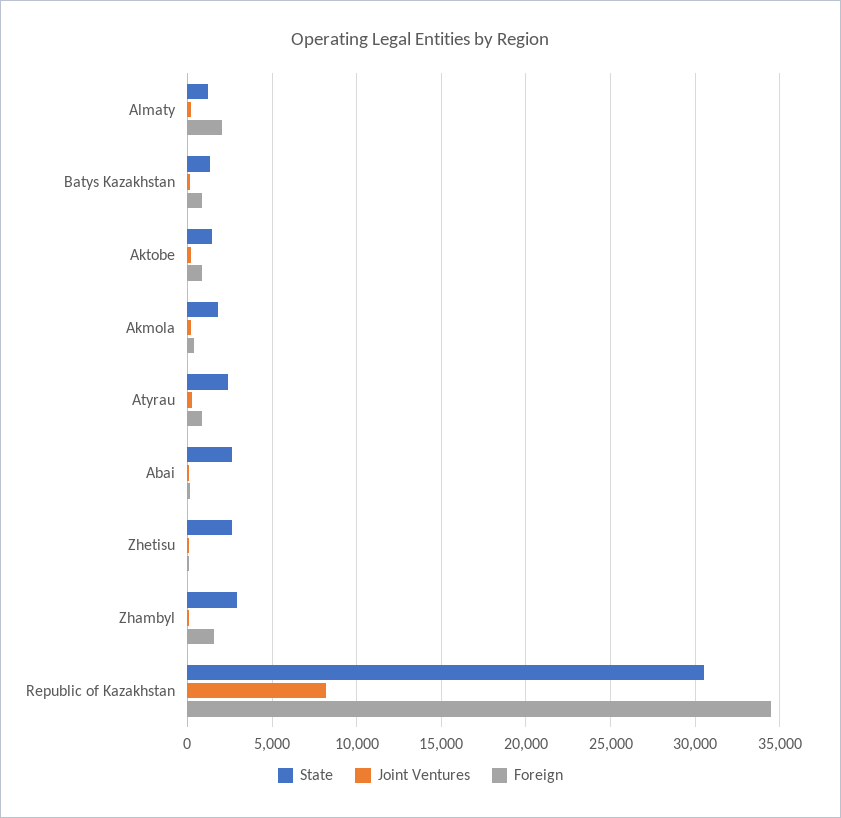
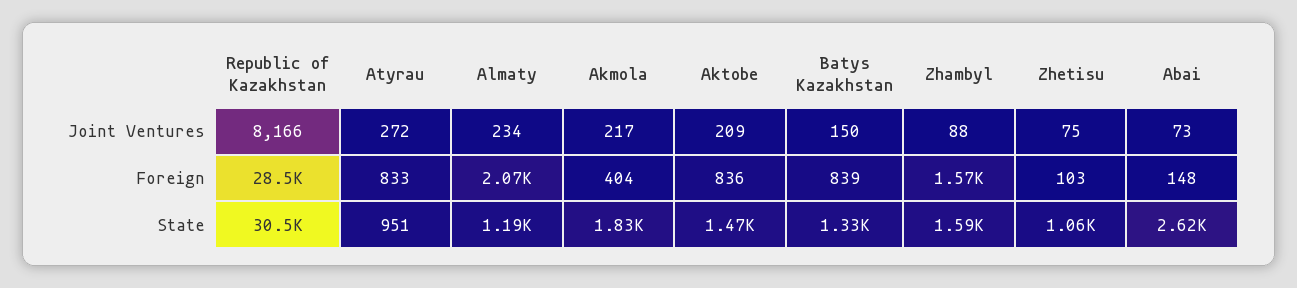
State, Atyrau: 2500 -> 951
State, Zhetisu: 2500 -> 1060
State, Zhambyl: 3000 -> 1590
Foreign, Republic of Kazakhstan: 34500 -> 28500

